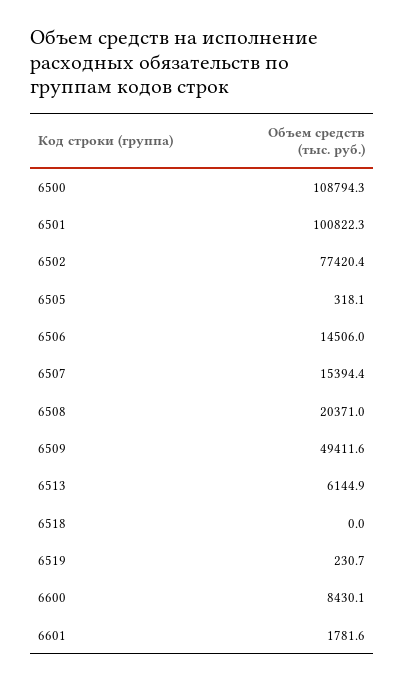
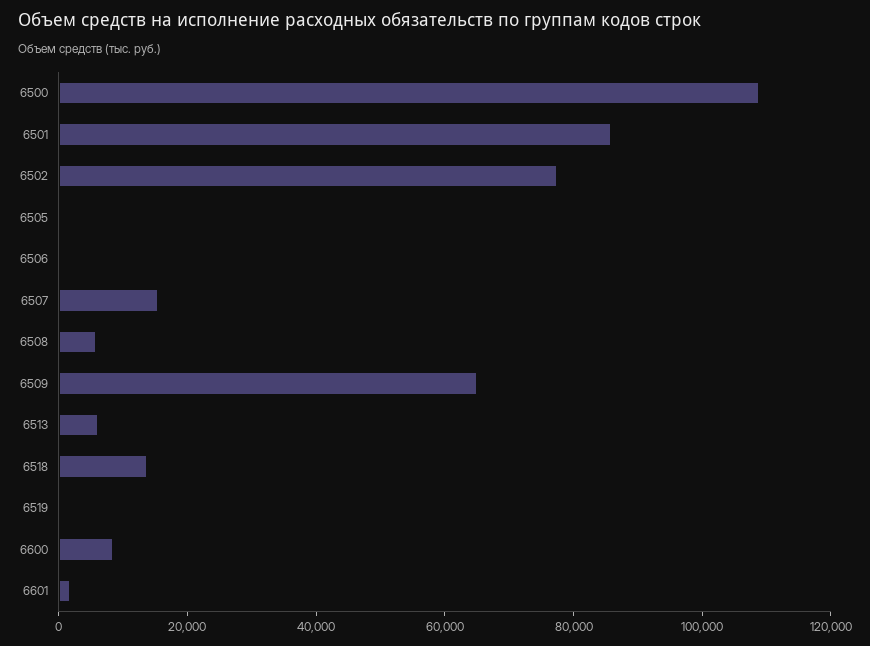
6501: 100822.3 -> 85000
6506: 14506 -> 0
6508: 20371 -> 5000
6509: 49411.6 -> 65000
6518: 0 -> 15000

